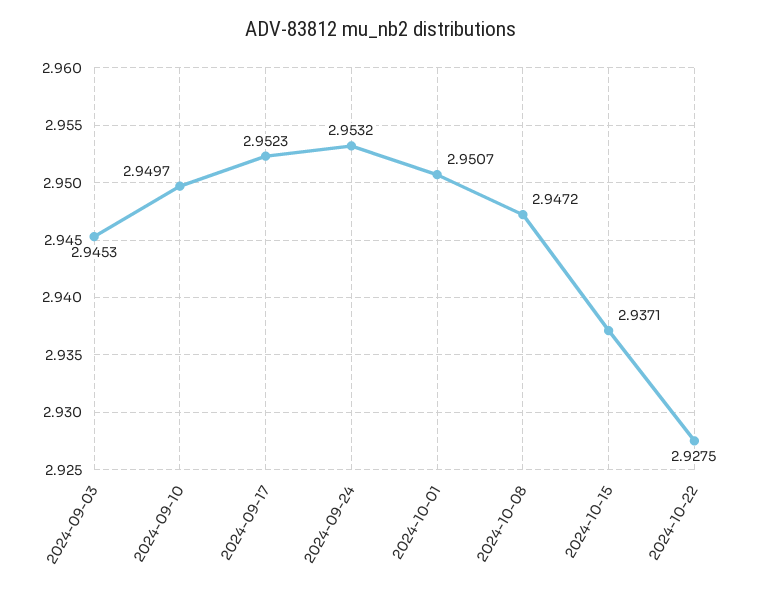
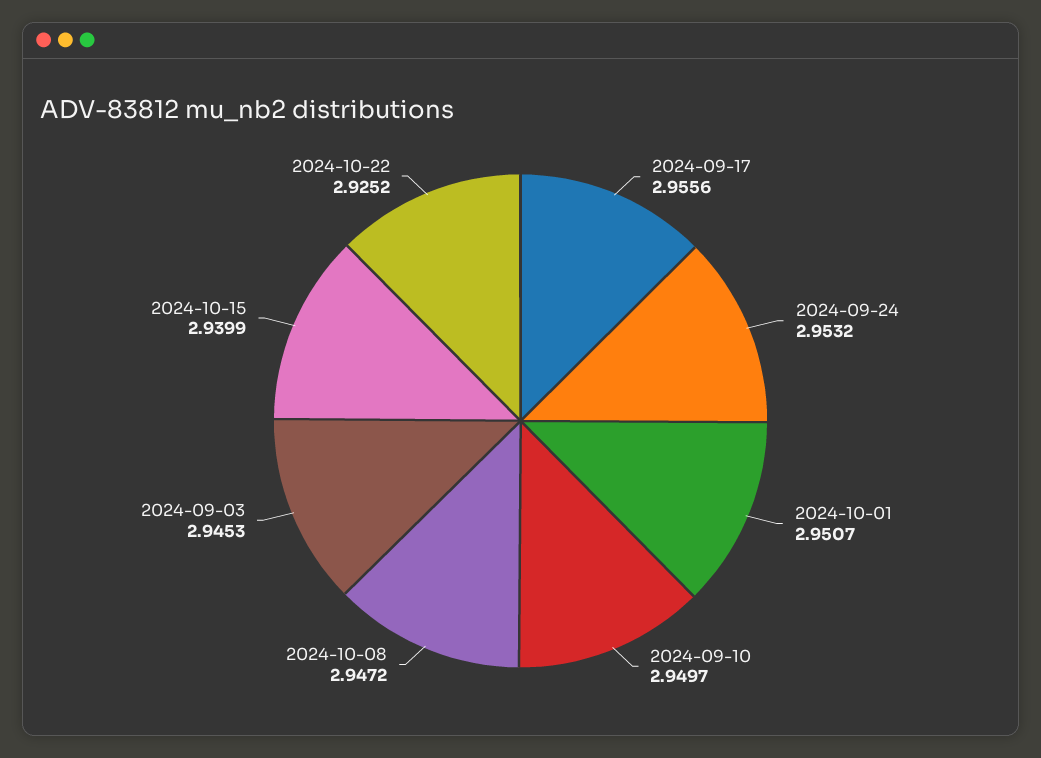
2024-09-17: 2.9523 -> 2.9556
2024-10-15: 2.9371 -> 2.9399
2024-10-22: 2.9275 -> 2.9252

